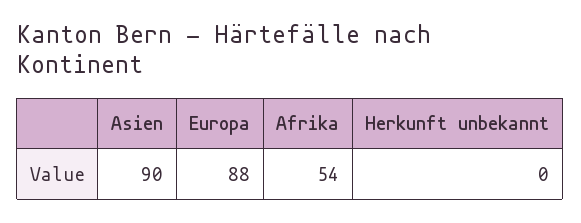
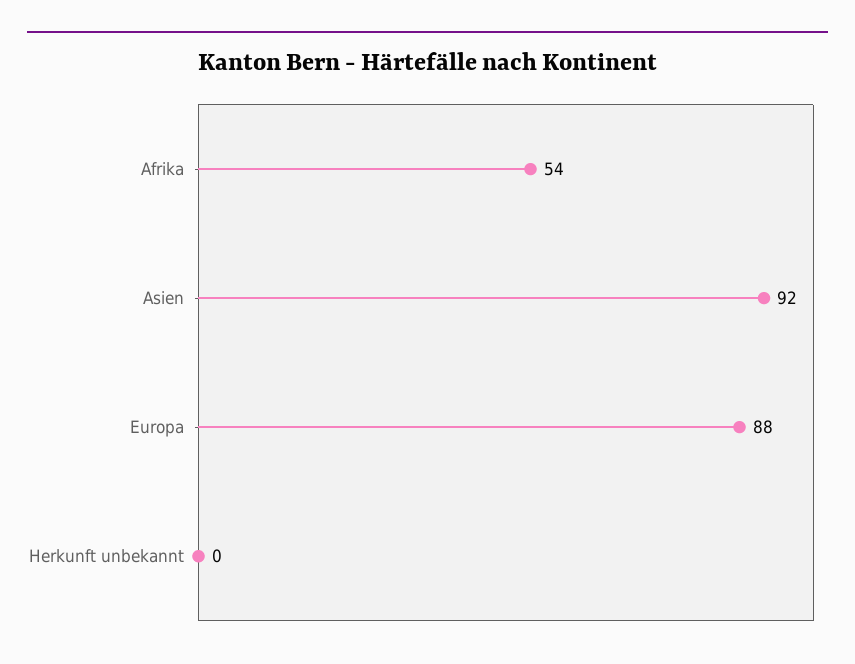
Asien: 90 -> 92

